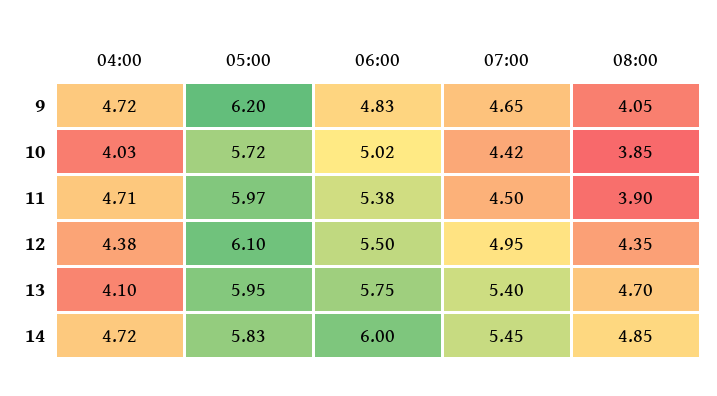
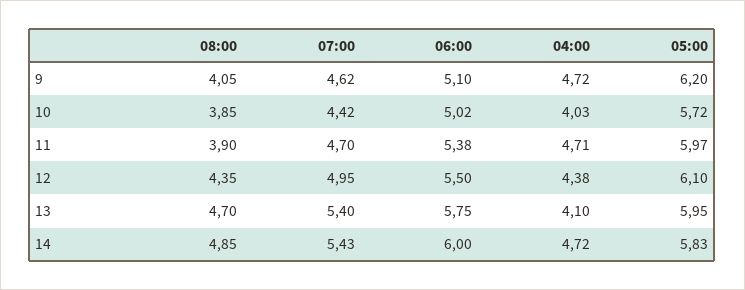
06:00, 9: 4.83 -> 5.1
07:00, 9: 4.65 -> 4.62
07:00, 11: 4.5 -> 4.7
07:00, 14: 5.45 -> 5.43

